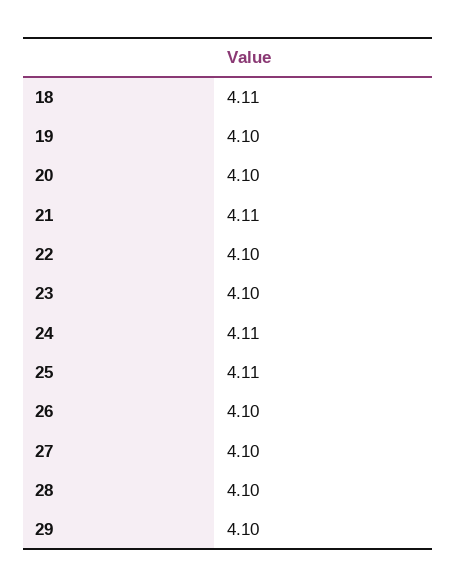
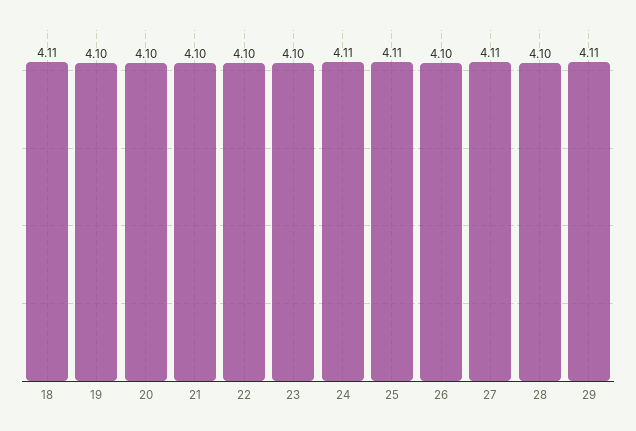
21: 4.11 -> 4.1
27: 4.1 -> 4.11
29: 4.1 -> 4.11

